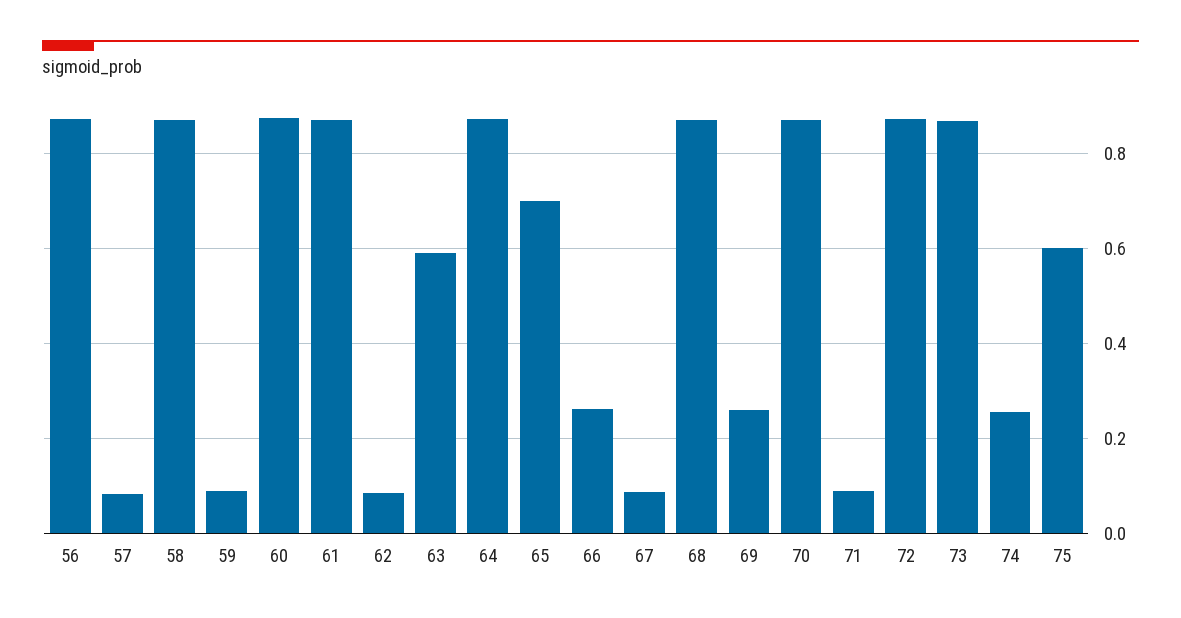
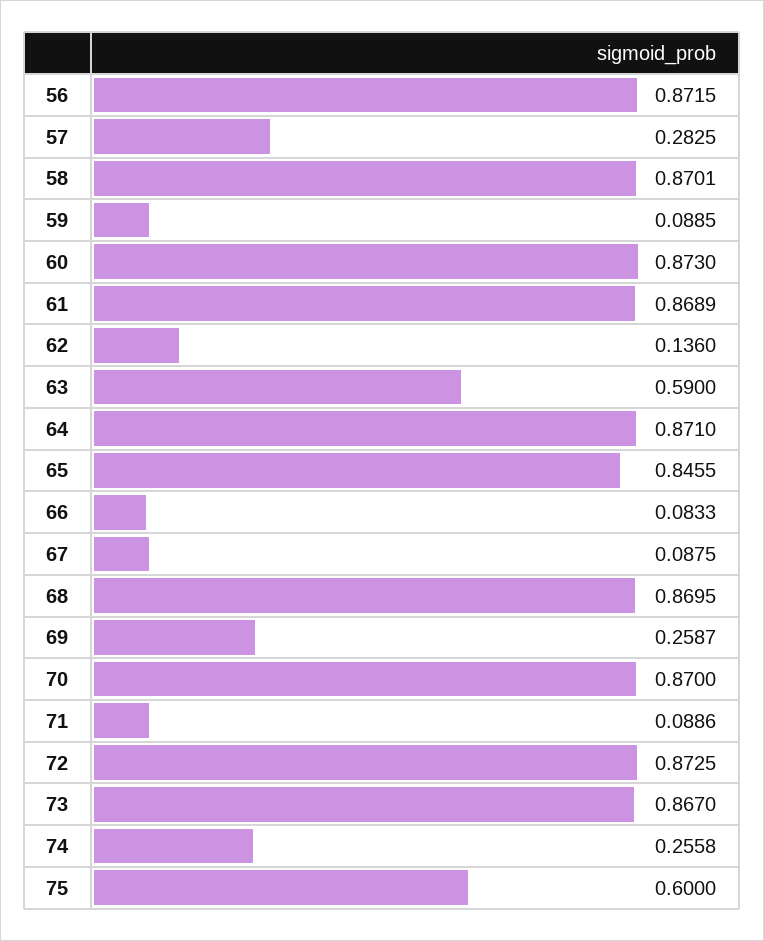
57: 0.08 -> 0.2825
62: 0.08 -> 0.136
65: 0.7 -> 0.8455
66: 0.26 -> 0.0833

